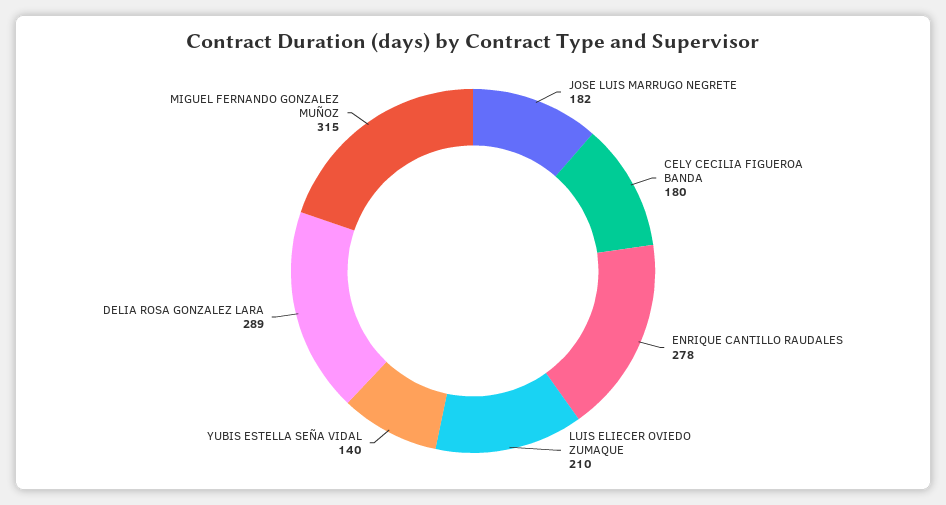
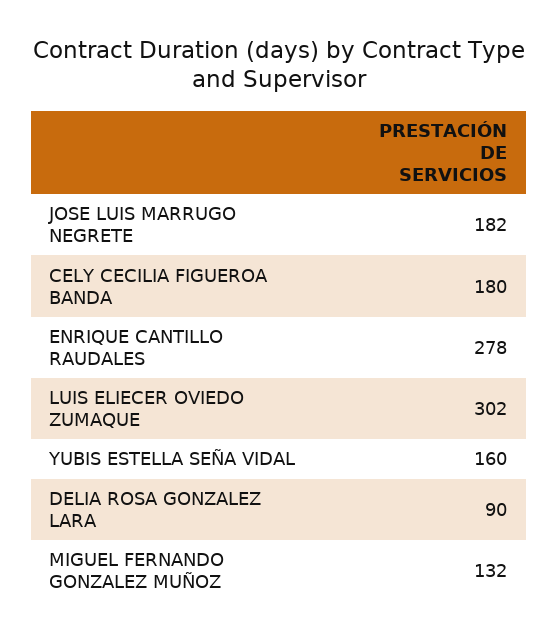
LUIS ELIECER OVIEDO ZUMAQUE: 210 -> 302
YUBIS ESTELLA SEÑA VIDAL: 140 -> 160
DELIA ROSA GONZALEZ LARA: 289 -> 90
MIGUEL FERNANDO GONZALEZ MUÑOZ: 315 -> 132

